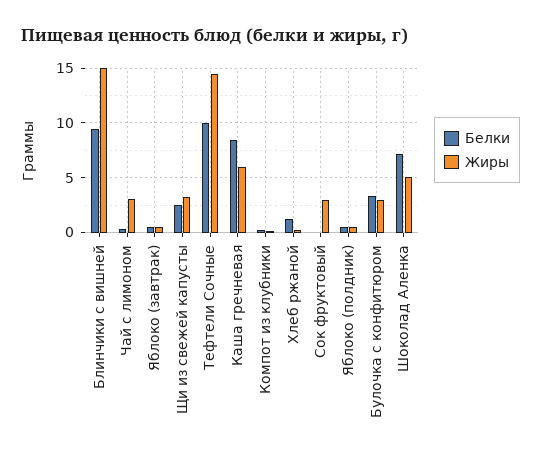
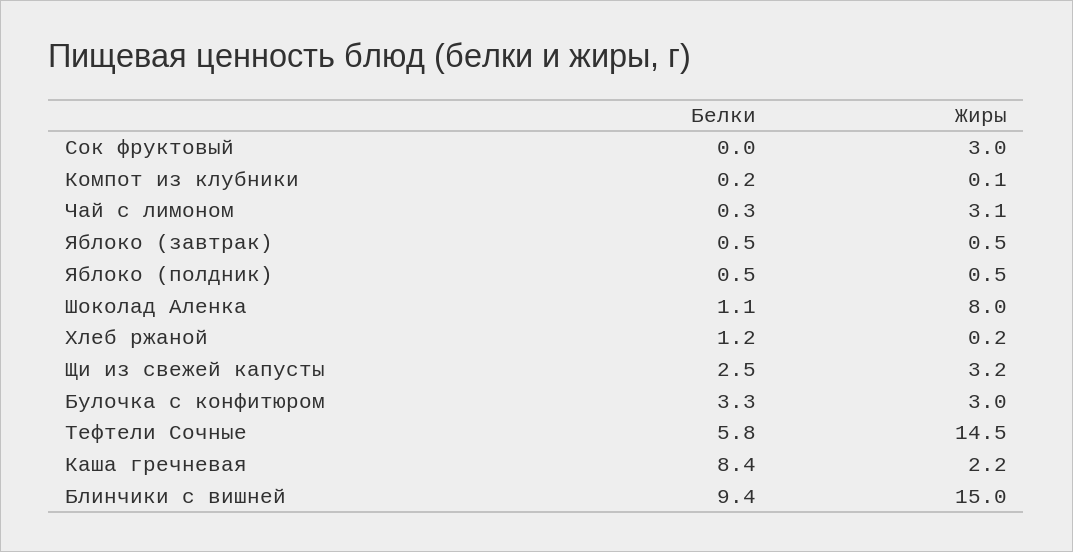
Белки, Тефтели Сочные: 10 -> 5.8
Жиры, Каша гречневая: 6 -> 2.2
Белки, Шоколад Аленка: 7 -> 1.1
Жиры, Шоколад Аленка: 5 -> 8

